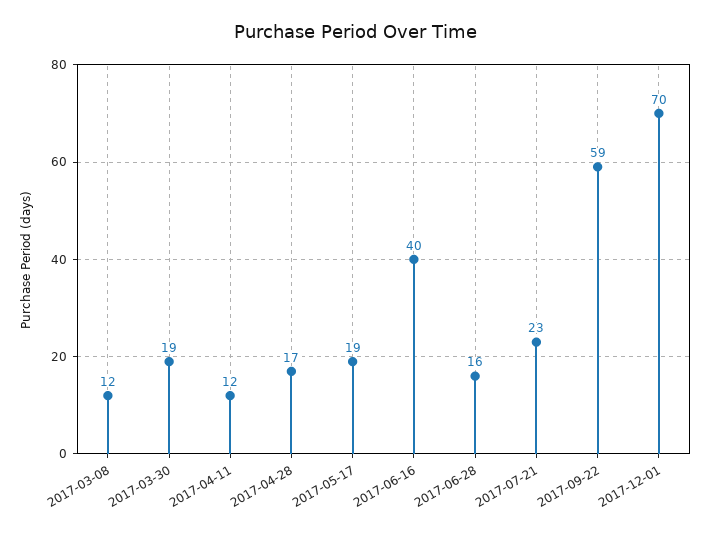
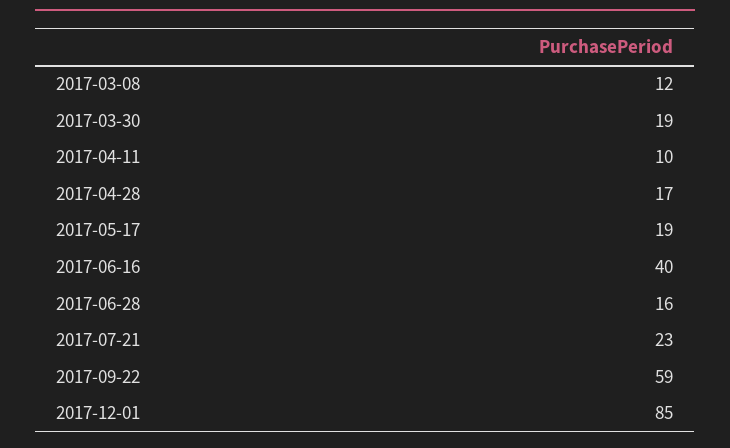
2017-04-11: 12 -> 10
2017-12-01: 70 -> 85

